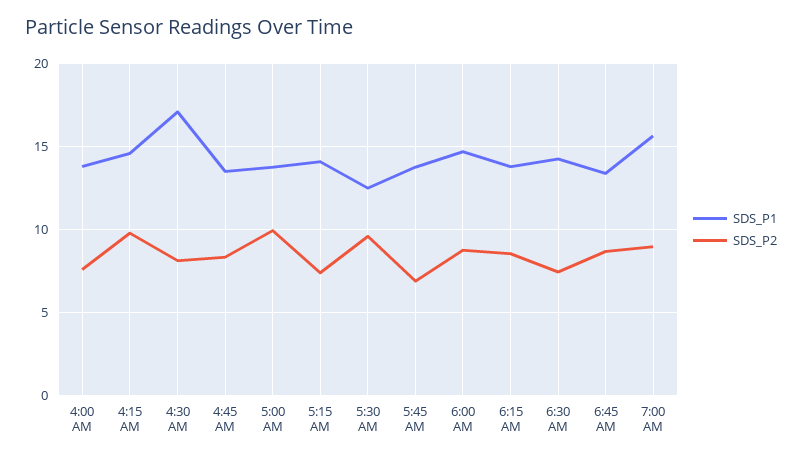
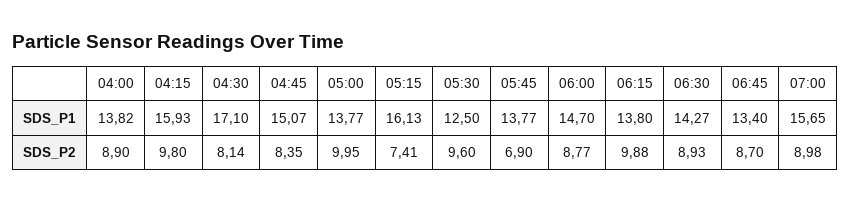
SDS_P2, 4:00 AM: 7.5 -> 8.9
SDS_P1, 4:15 AM: 14.5 -> 15.93
SDS_P1, 4:45 AM: 13.5 -> 15.07
SDS_P1, 5:15 AM: 14 -> 16.13
SDS_P2, 6:15 AM: 8.5 -> 9.88
SDS_P2, 6:30 AM: 7.5 -> 8.93

